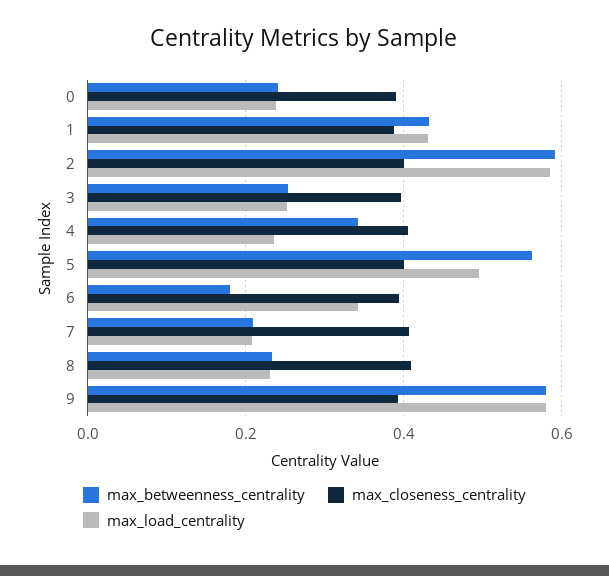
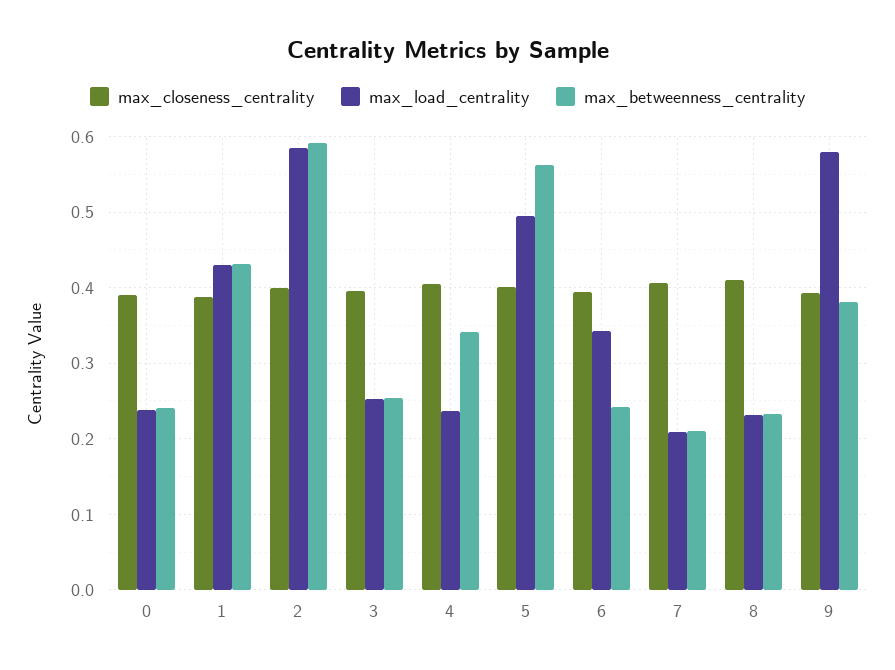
max_betweenness_centrality, 6: 0.18 -> 0.24
max_betweenness_centrality, 9: 0.58 -> 0.38

